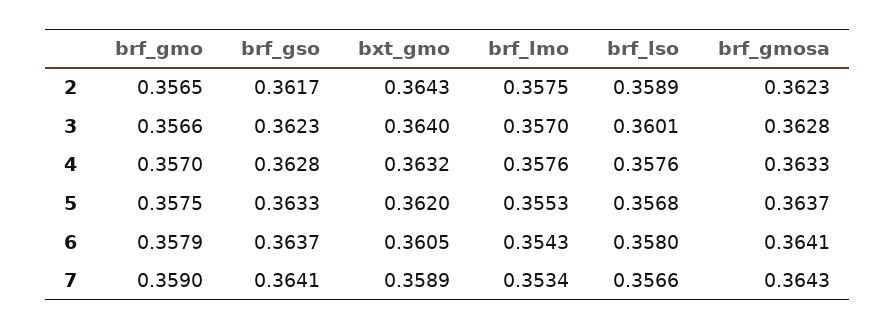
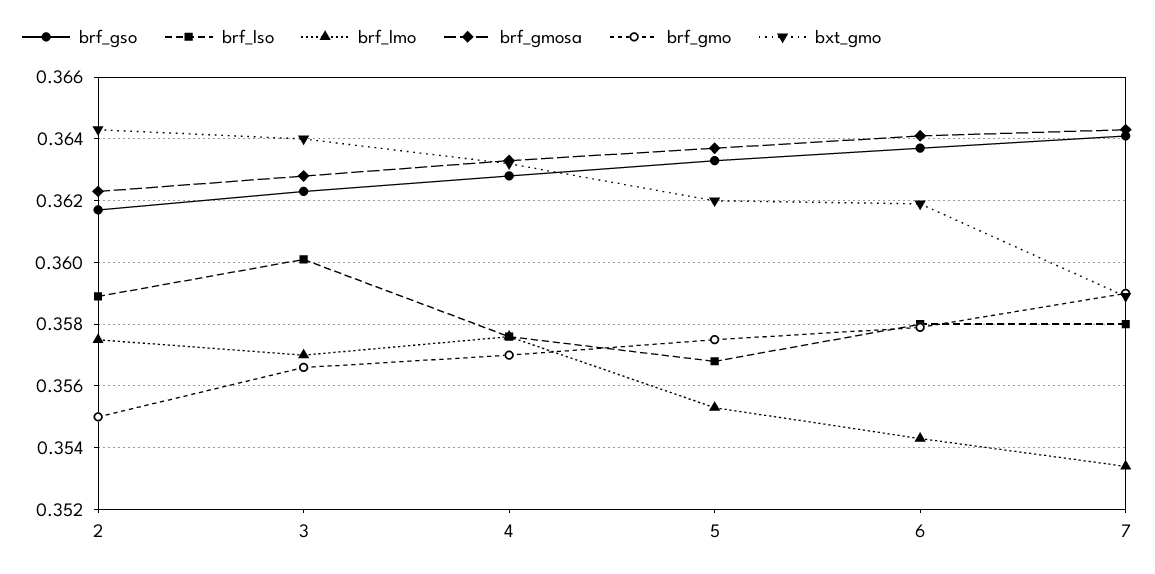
brf_gmo, 2: 0.3565 -> 0.355
bxt_gmo, 6: 0.3605 -> 0.362
brf_lso, 7: 0.3566 -> 0.358

